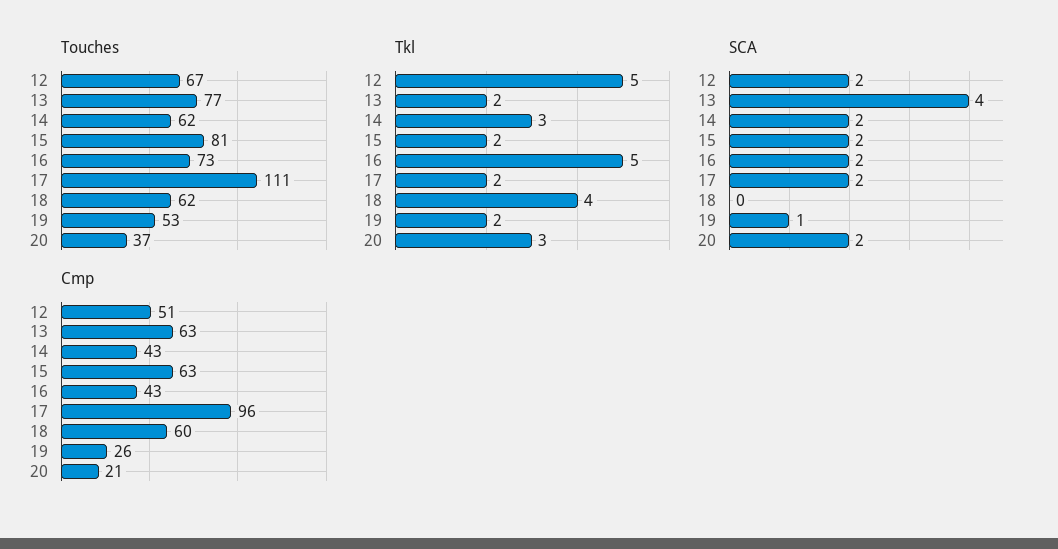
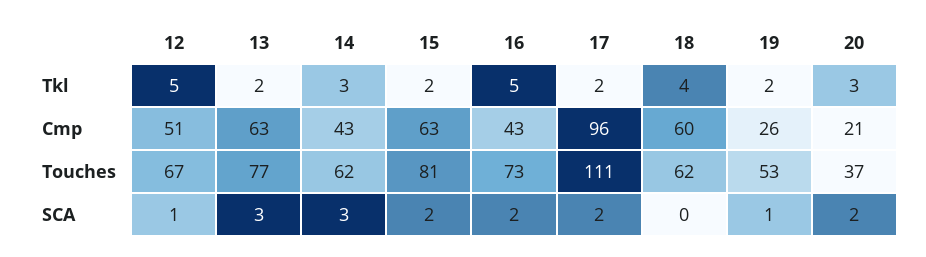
SCA, 12: 2 -> 1
SCA, 13: 4 -> 3
SCA, 14: 2 -> 3

